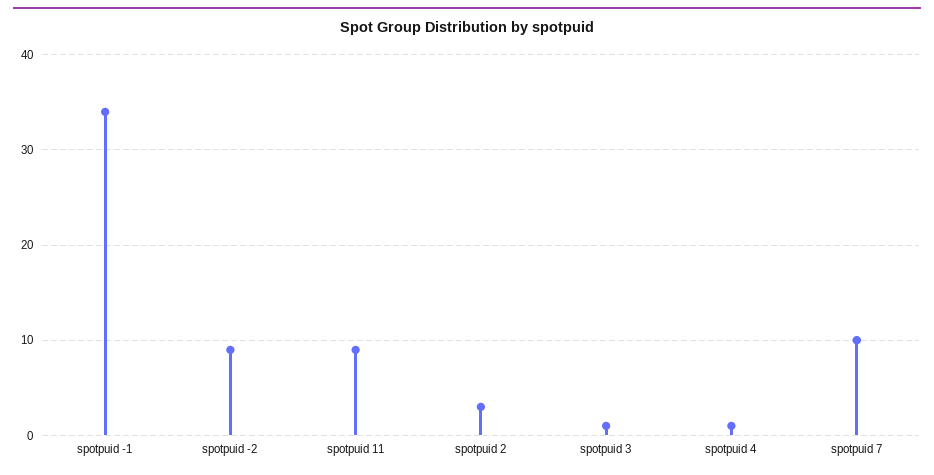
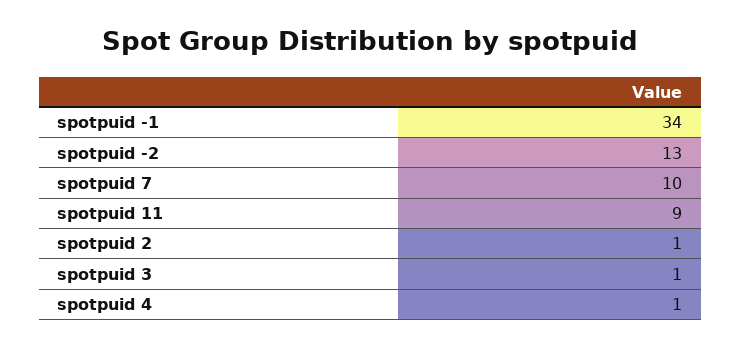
spotpuid -2: 9 -> 13
spotpuid 2: 3 -> 1

